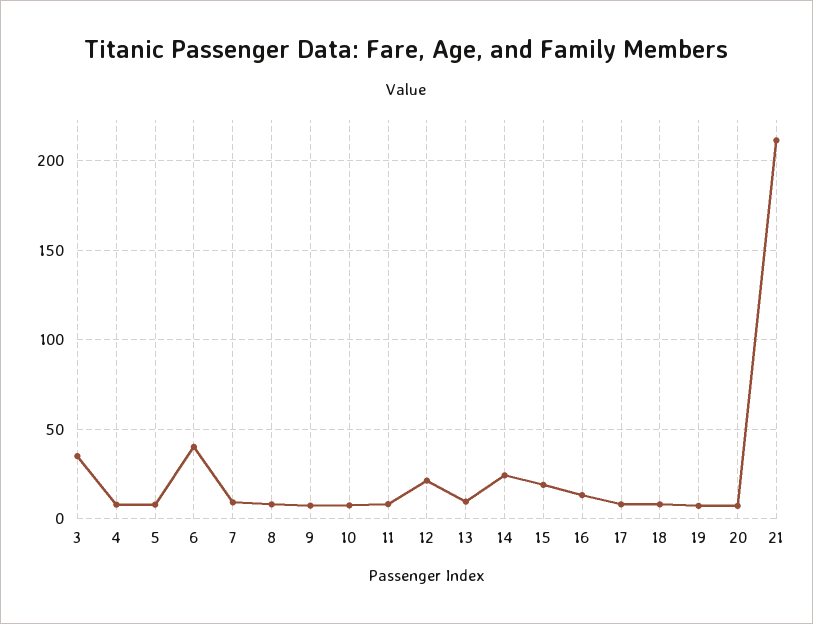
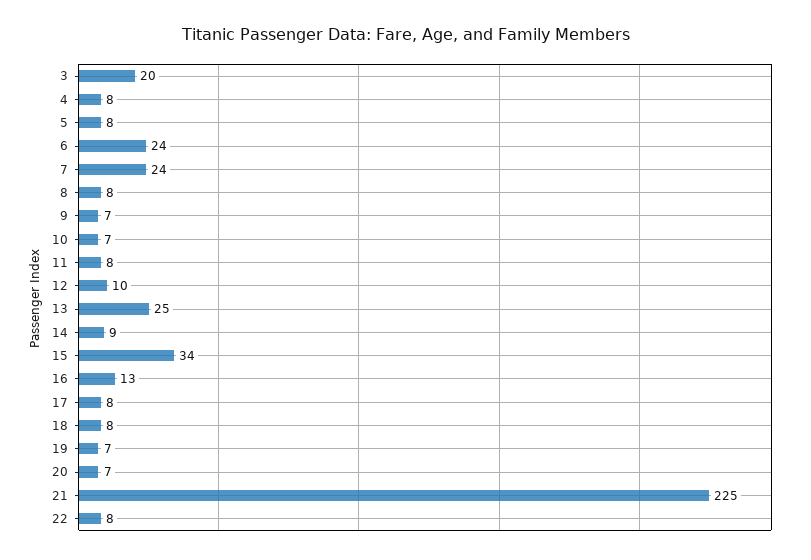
3: 35 -> 20
6: 40 -> 24
7: 10 -> 24
12: 20 -> 10
13: 10 -> 25
14: 25 -> 9
15: 20 -> 34
21: 210 -> 225
22: none -> 8

